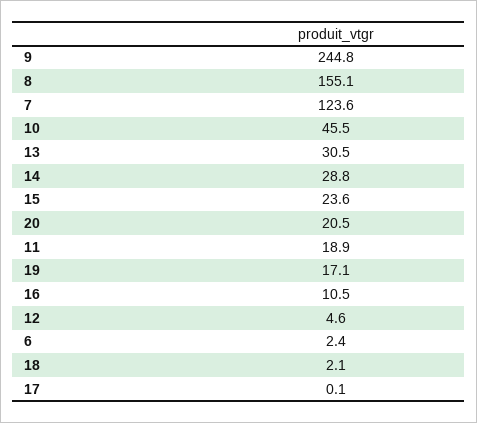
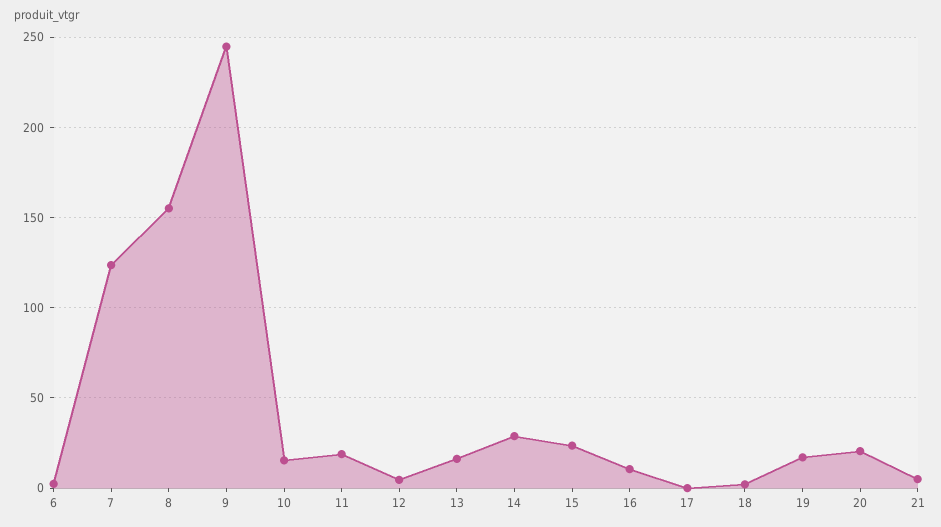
10: 45.5 -> 15
13: 30.5 -> 15
21: none -> 5

